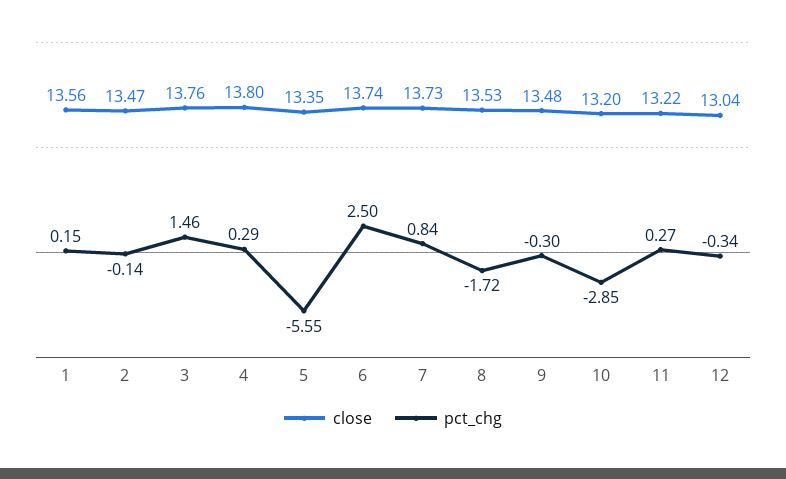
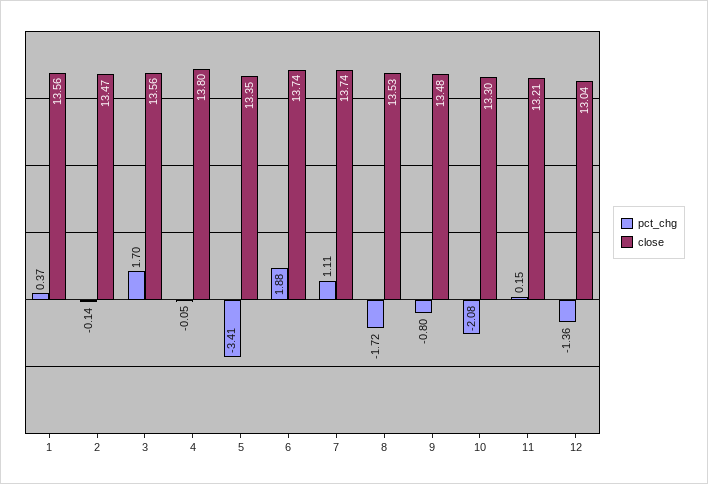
pct_chg, 1: 0.15 -> 0.37
close, 3: 13.76 -> 13.56
pct_chg, 3: 1.46 -> 1.7
pct_chg, 4: 0.29 -> -0.05
pct_chg, 5: -5.55 -> -3.41
pct_chg, 6: 2.5 -> 1.88
close, 7: 13.73 -> 13.74
pct_chg, 7: 0.84 -> 1.11
pct_chg, 9: -0.3 -> -0.8
close, 10: 13.2 -> 13.3
pct_chg, 10: -2.85 -> -2.08
close, 11: 13.22 -> 13.21
pct_chg, 11: 0.27 -> 0.15
pct_chg, 12: -0.34 -> -1.36

